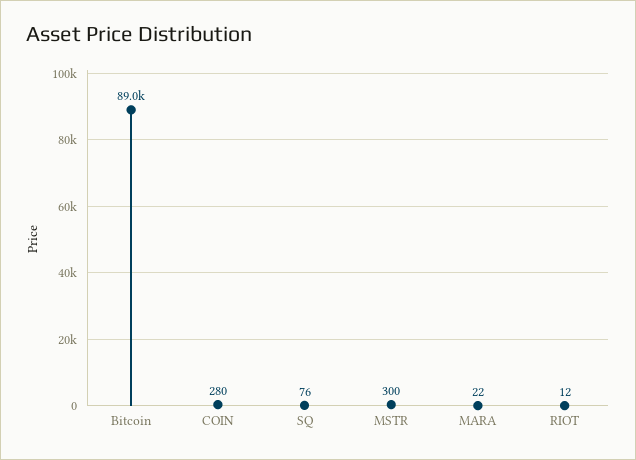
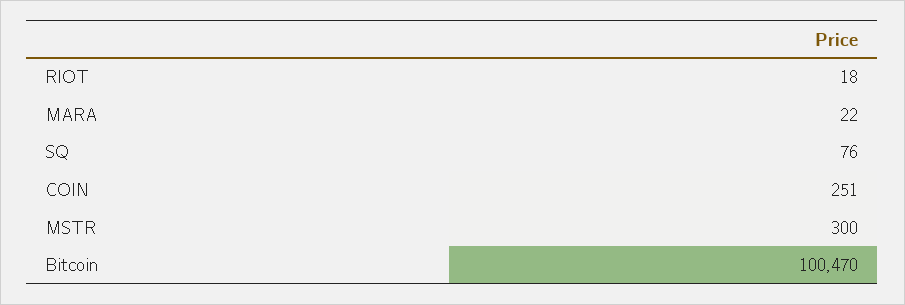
Bitcoin: 89000 -> 100470
COIN: 280 -> 251
RIOT: 12 -> 18

